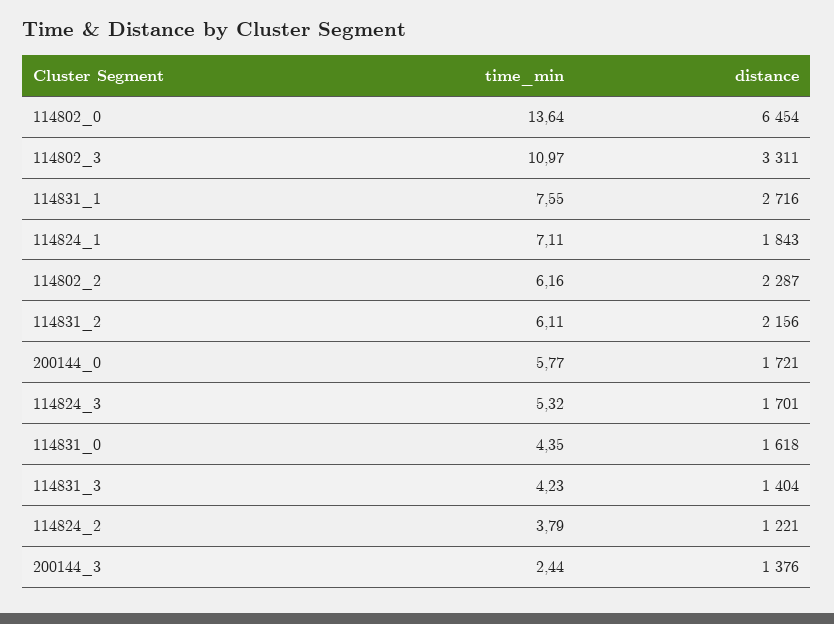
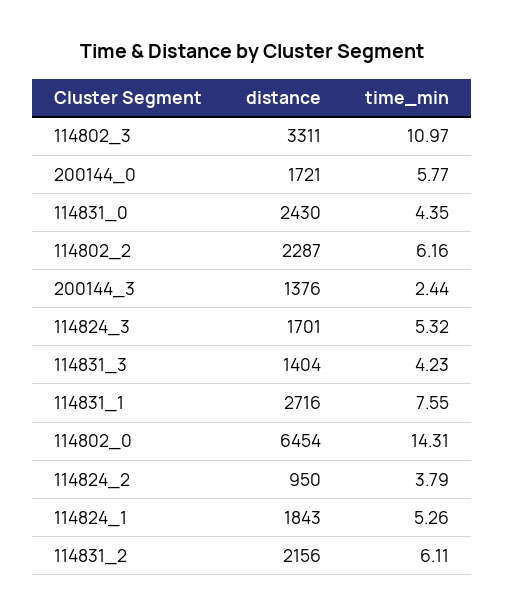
time_min, 114802_0: 13.64 -> 14.31
time_min, 114824_1: 7.11 -> 5.26
distance, 114831_0: 1618 -> 2430
distance, 114824_2: 1221 -> 950

